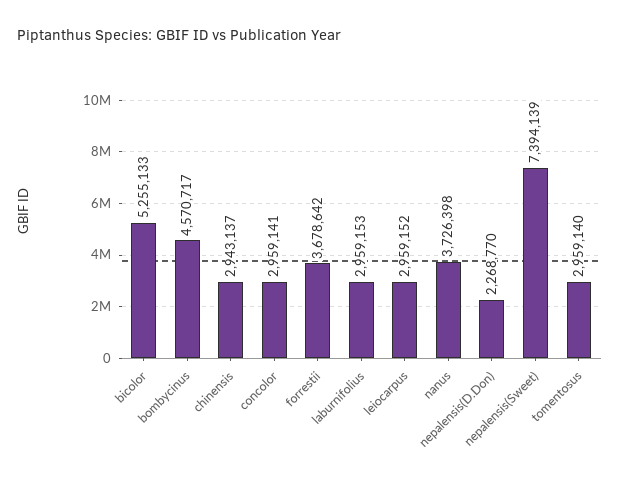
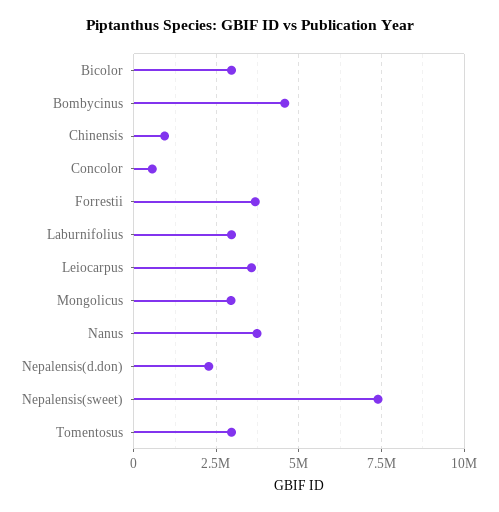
bicolor: 5255133 -> 3000000
chinensis: 2943137 -> 1000000
concolor: 2959141 -> 500000
leiocarpus: 2959152 -> 3500000
Mongolicus: none -> 3000000

